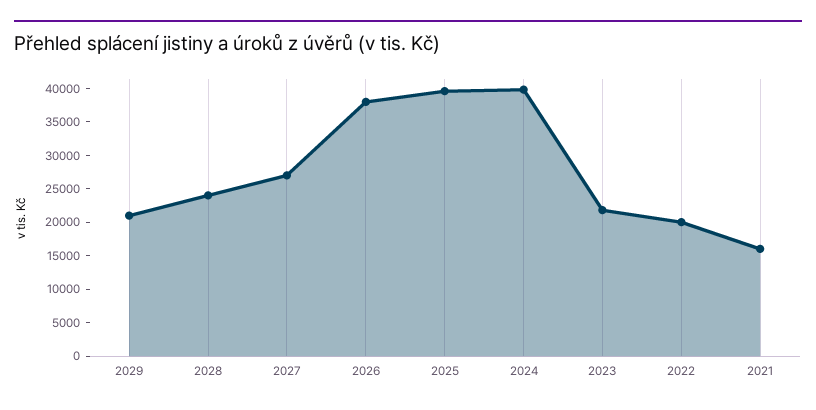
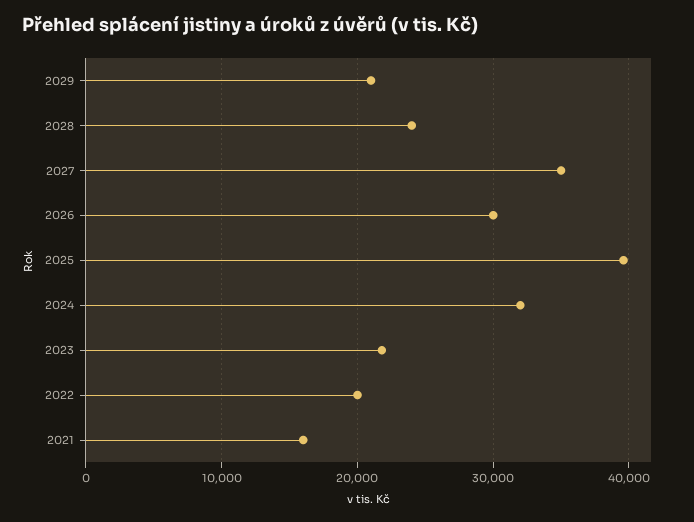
2027: 27500 -> 35000
2026: 37500 -> 30000
2024: 40000 -> 32000

